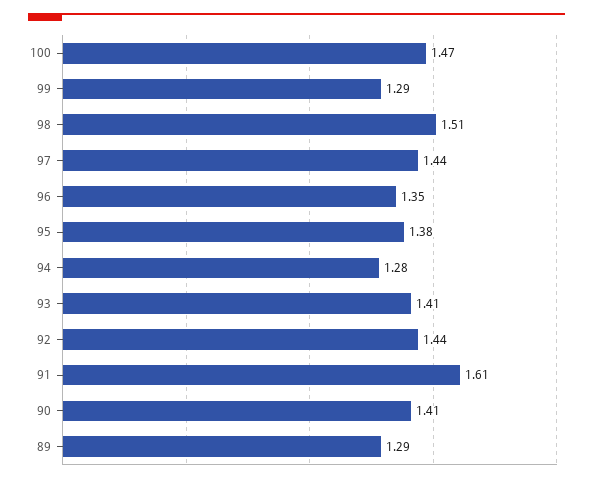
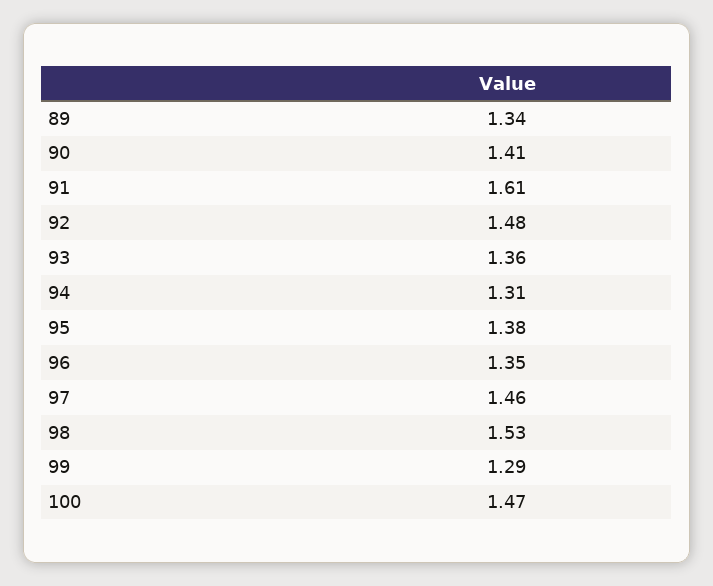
98: 1.51 -> 1.53
97: 1.44 -> 1.46
94: 1.28 -> 1.31
93: 1.41 -> 1.36
92: 1.44 -> 1.48
89: 1.29 -> 1.34

